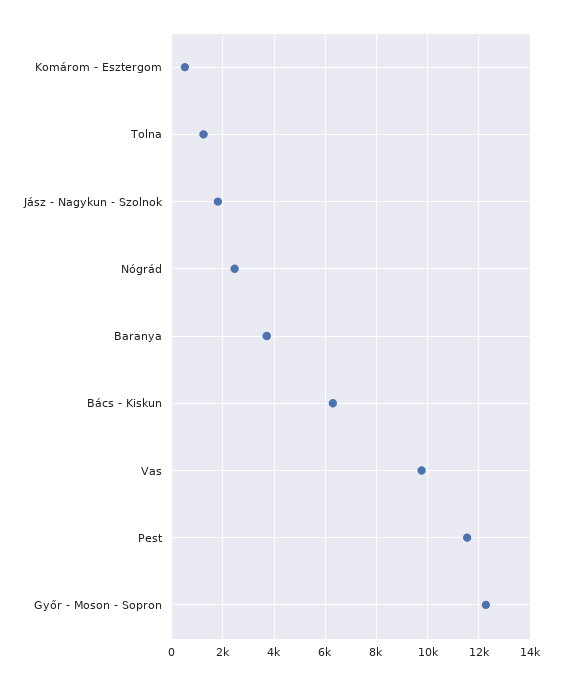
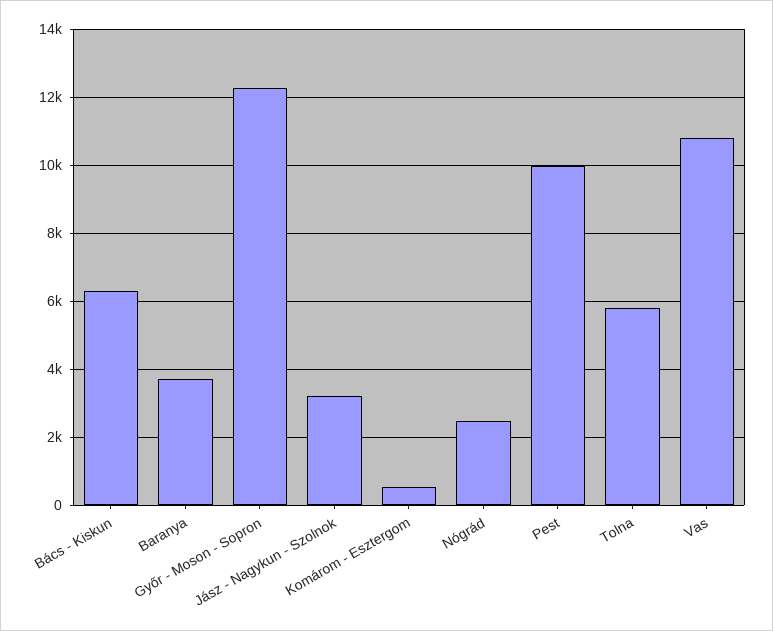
Tolna: 1250 -> 5800
Jász - Nagykun - Szolnok: 1750 -> 3200
Vas: 9750 -> 10800
Pest: 11500 -> 10000

